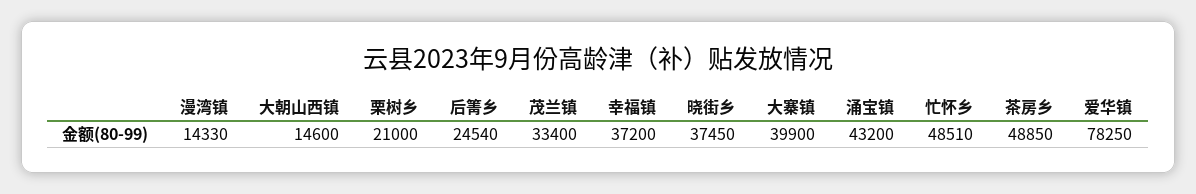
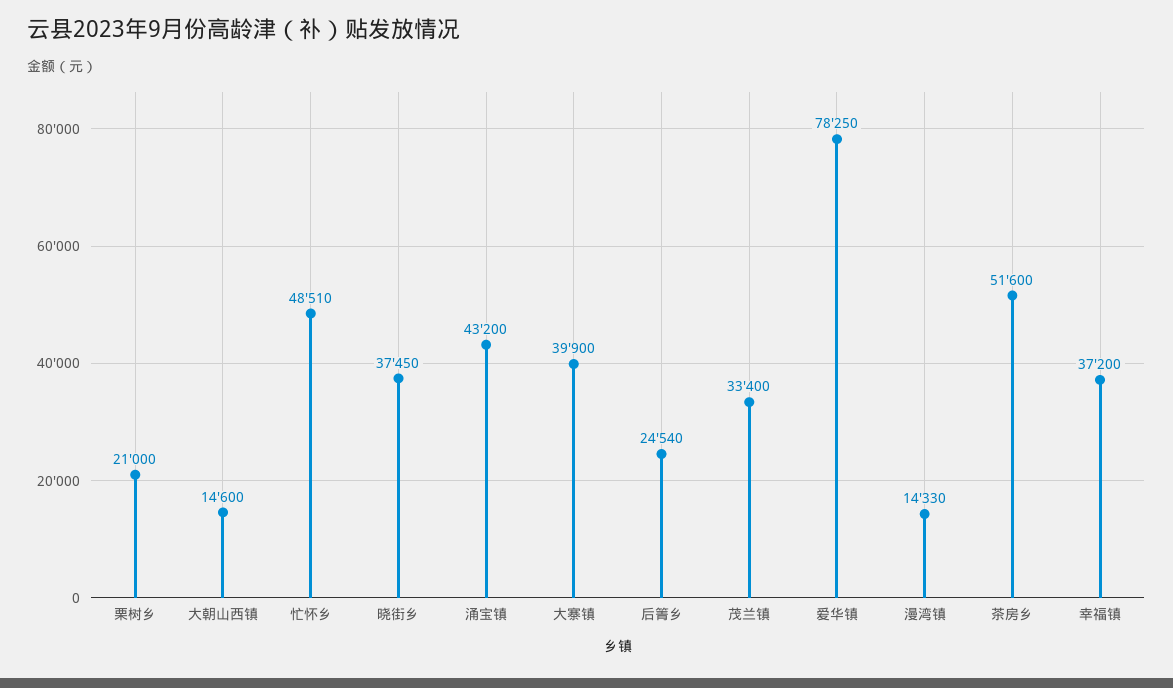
茶房乡: 48850 -> 51600

